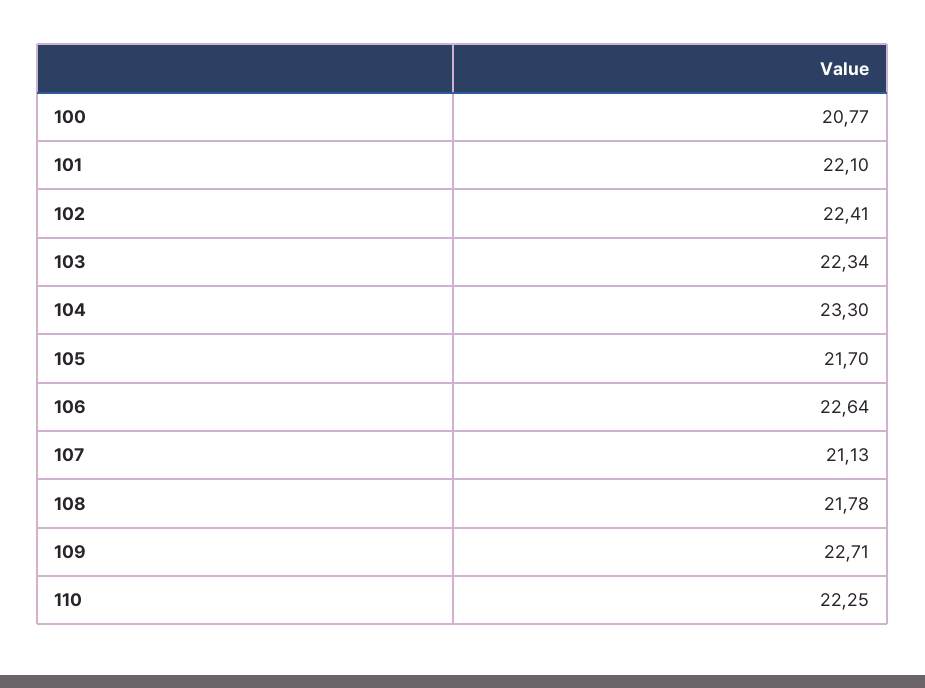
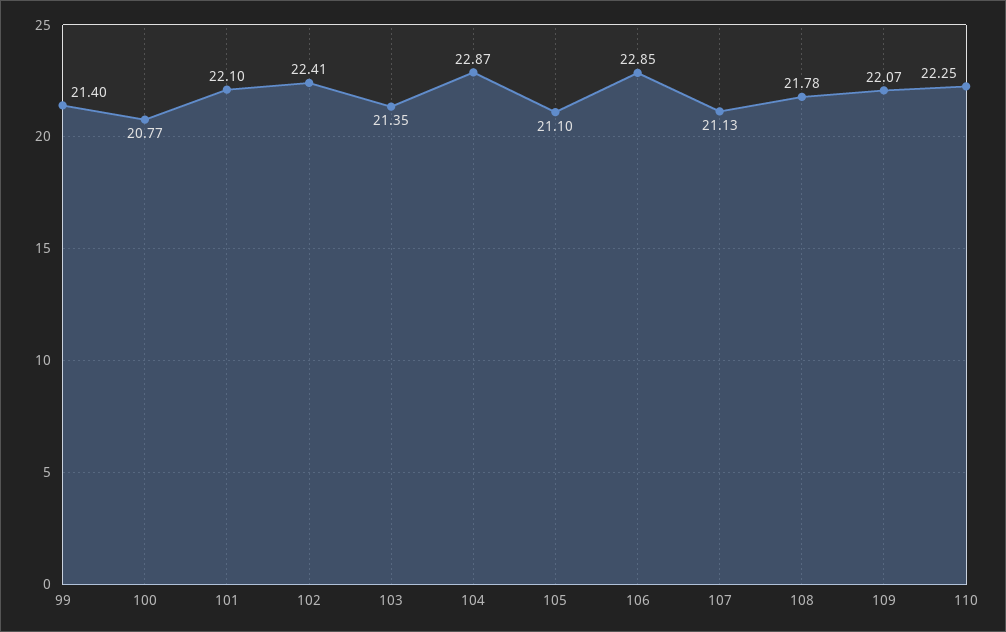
103: 22.34 -> 21.35
104: 23.3 -> 22.87
105: 21.7 -> 21.1
106: 22.64 -> 22.85
109: 22.71 -> 22.07
99: none -> 21.4

